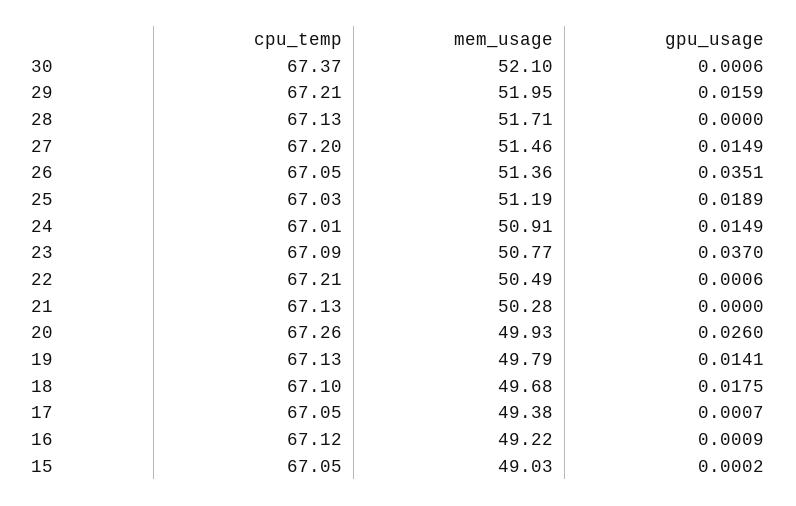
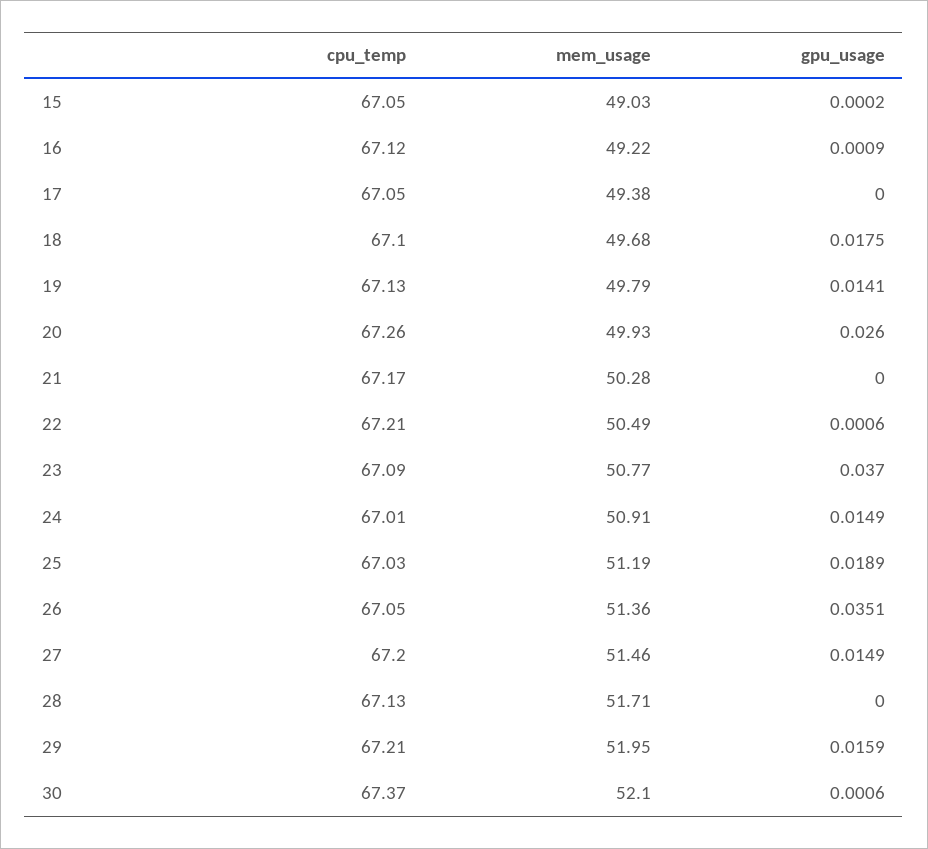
cpu_temp, 21: 67.13 -> 67.17
gpu_usage, 17: 0.0007 -> 0

